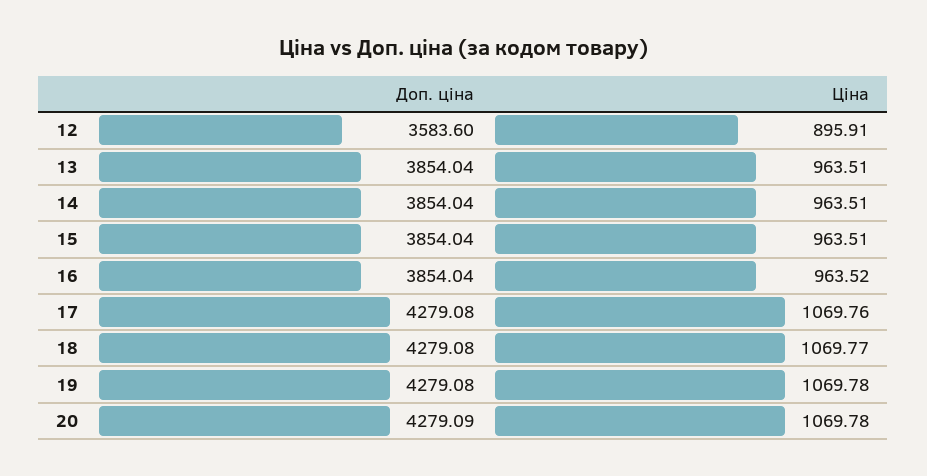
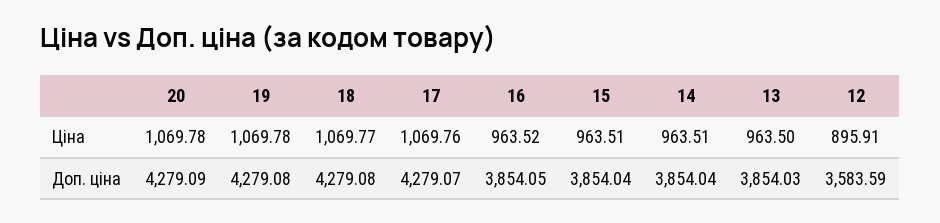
Доп. ціна, 12: 3583.6 -> 3583.59
Доп. ціна, 13: 3854.04 -> 3854.03
Ціна, 13: 963.51 -> 963.5
Доп. ціна, 16: 3854.04 -> 3854.05
Доп. ціна, 17: 4279.08 -> 4279.07

